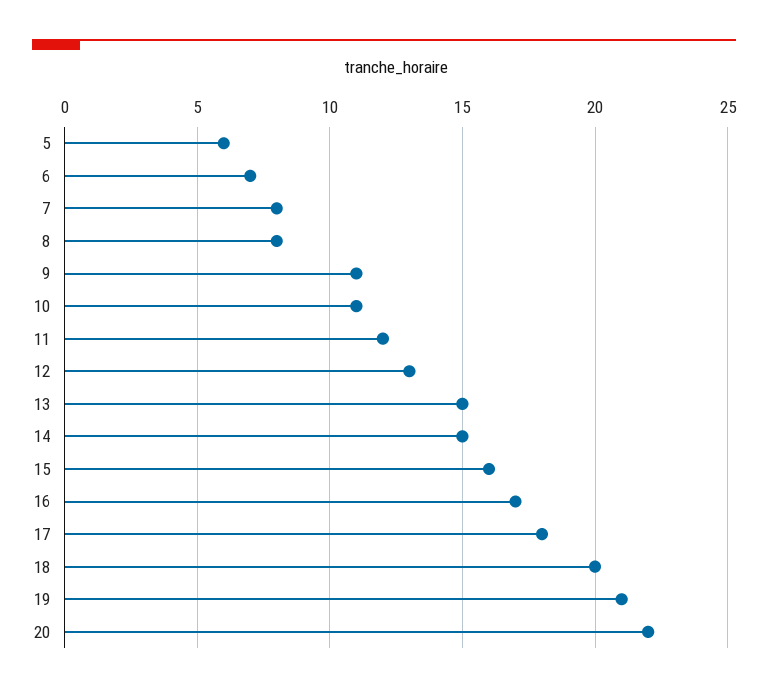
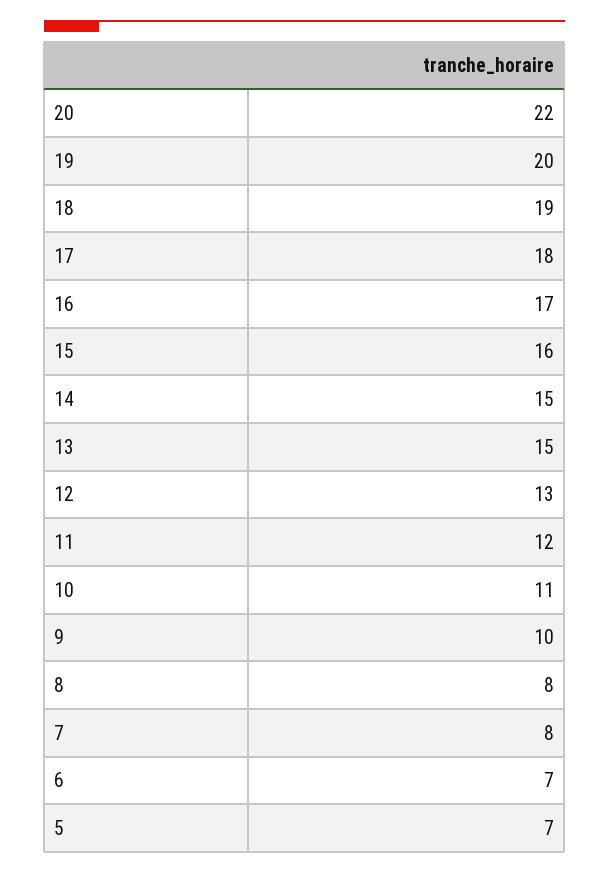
5: 6 -> 7
9: 11 -> 10
18: 20 -> 19
19: 21 -> 20

